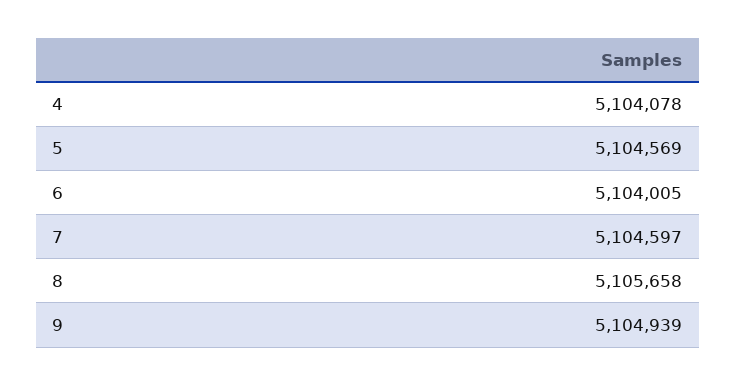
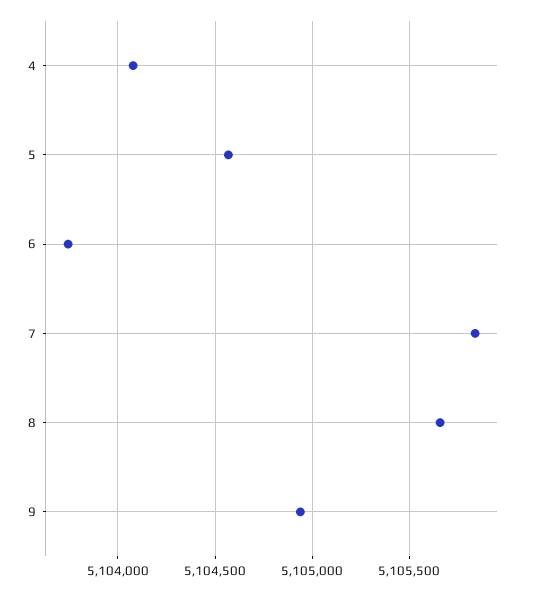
6: 5104005 -> 5103750
7: 5104597 -> 5105850

